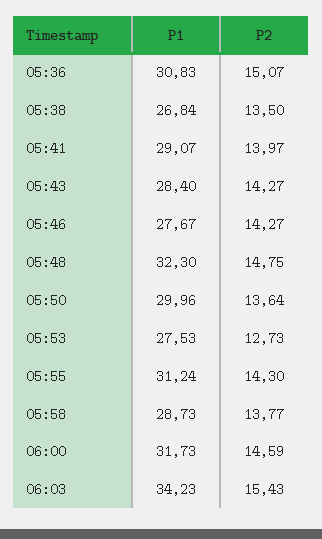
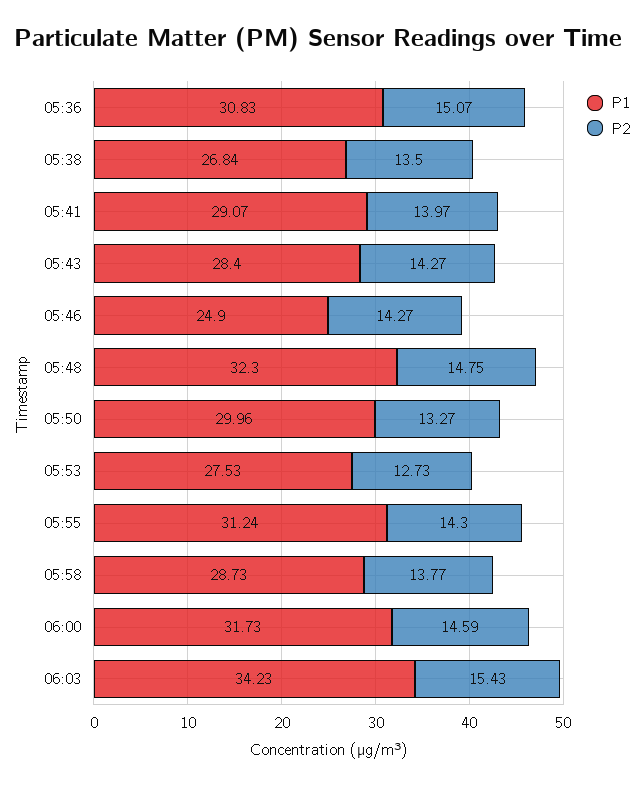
P1, 05:46: 27.67 -> 24.9
P2, 05:50: 13.64 -> 13.27

